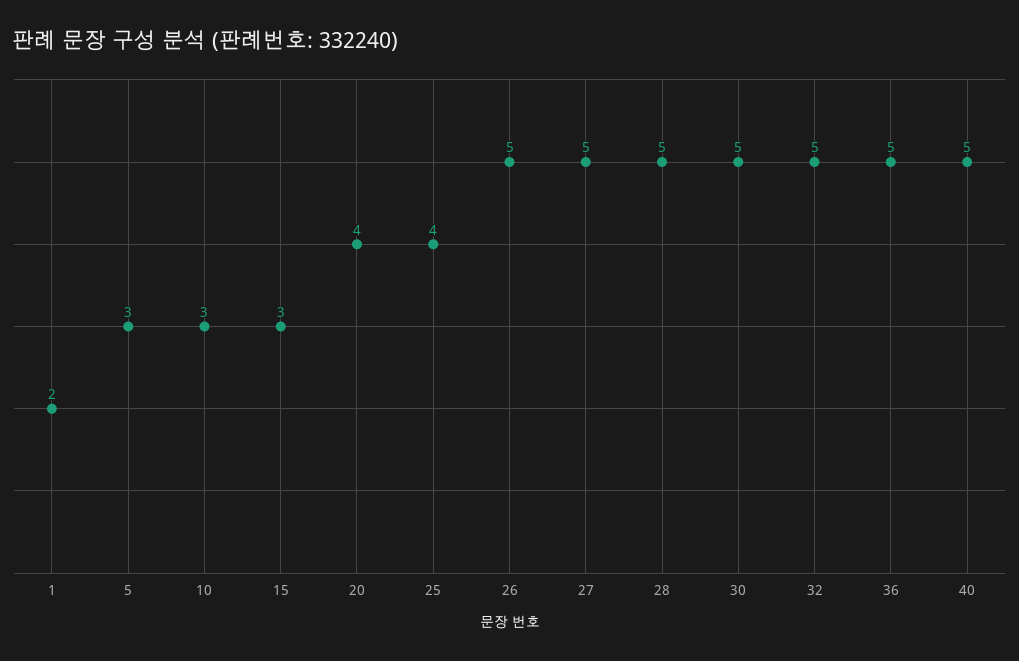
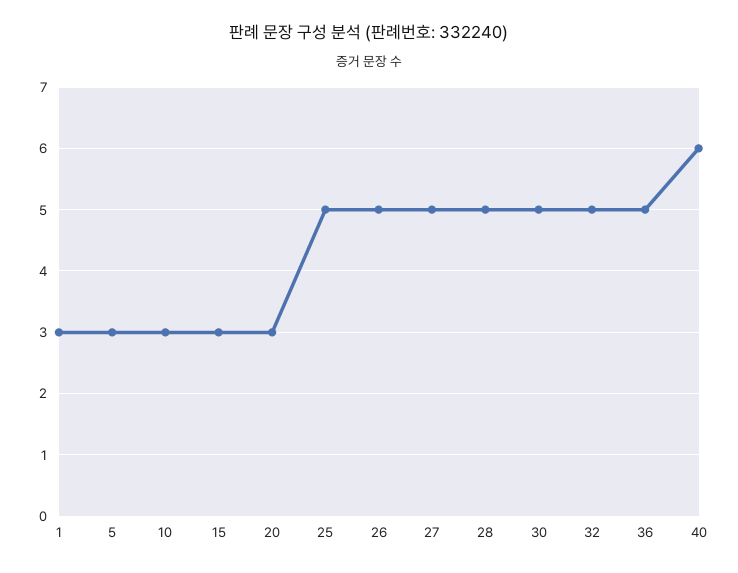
1: 2 -> 3
20: 4 -> 3
25: 4 -> 5
40: 5 -> 6

